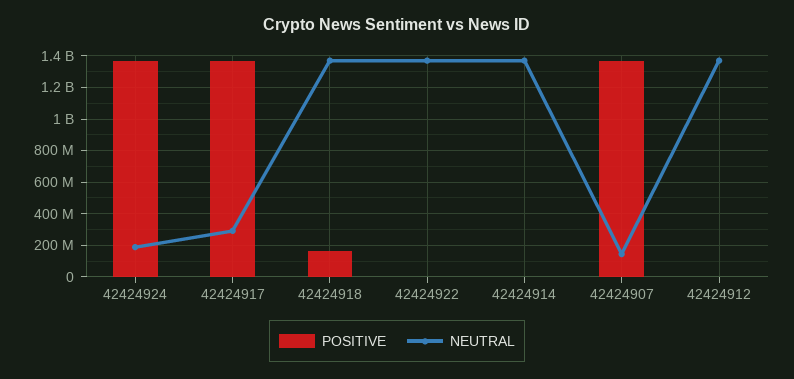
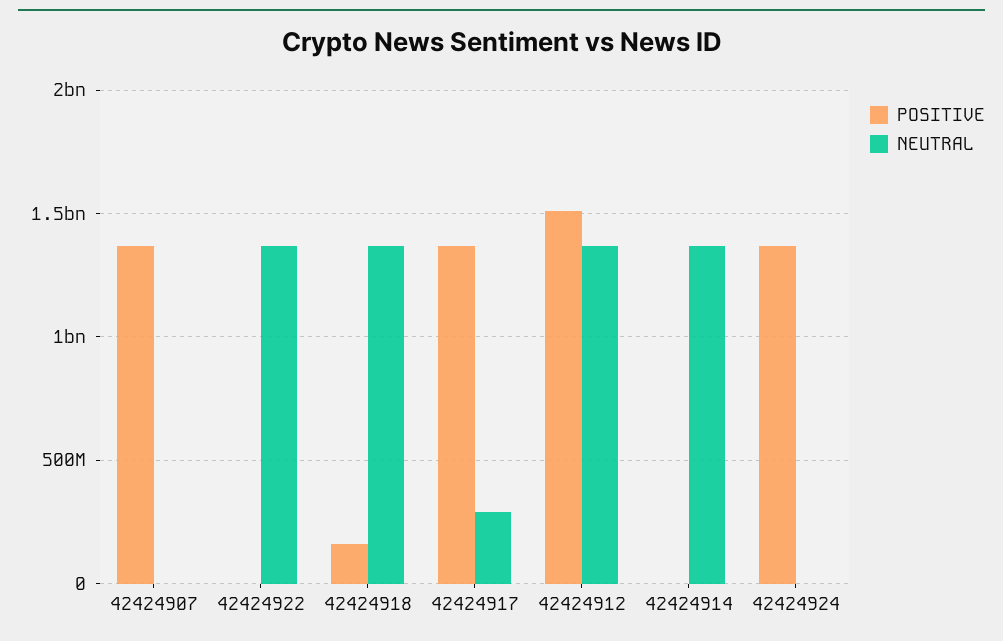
NEUTRAL, 42424924: 200000000 -> 0
NEUTRAL, 42424907: 150000000 -> 0
POSITIVE, 42424912: 0 -> 1500000000

